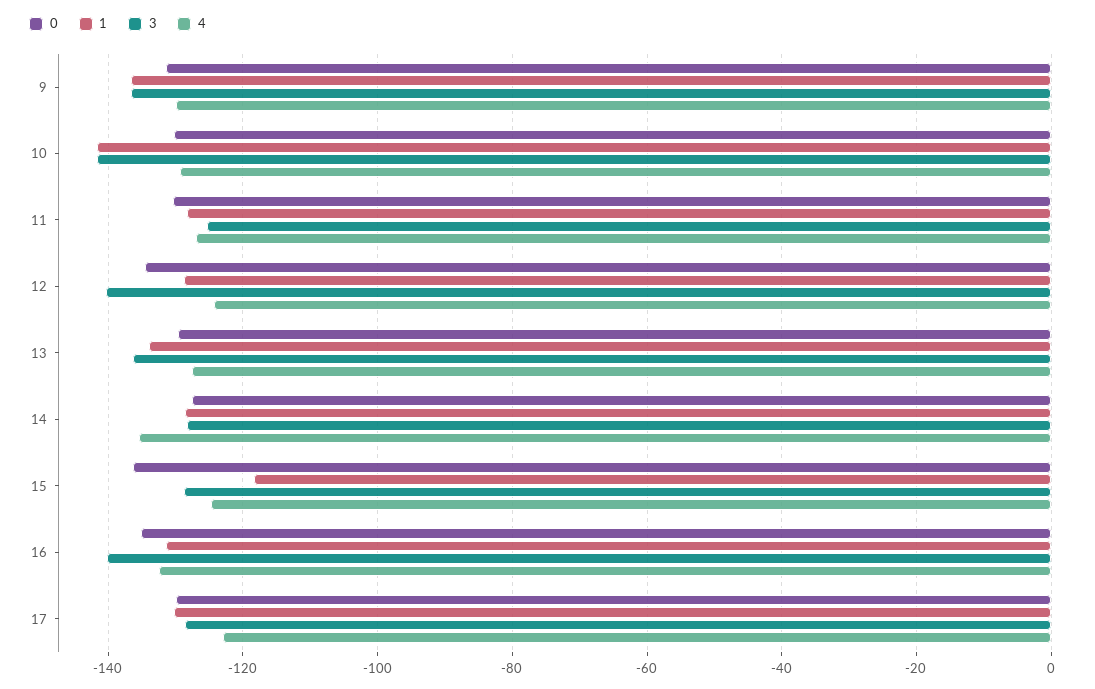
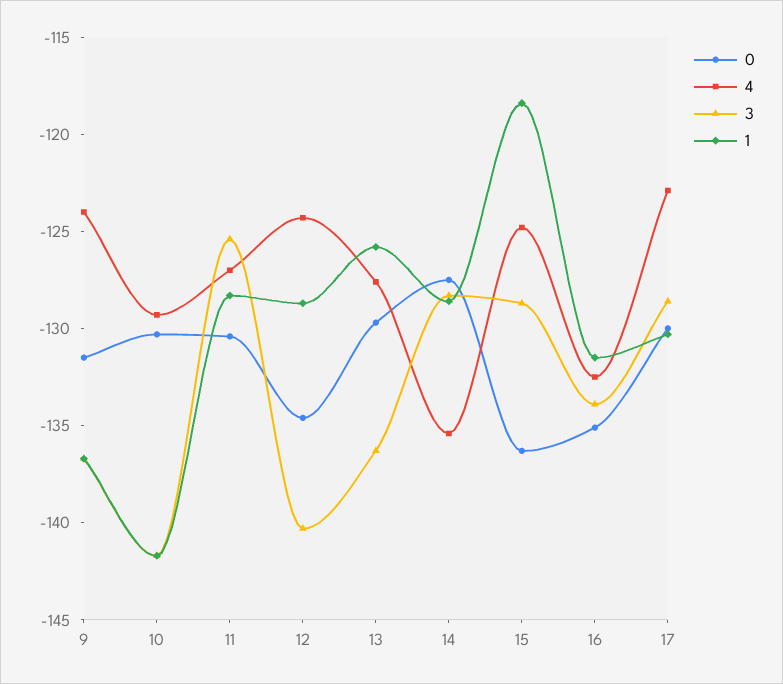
4, 9: -130 -> -124
1, 13: -134 -> -126
3, 16: -140 -> -134

